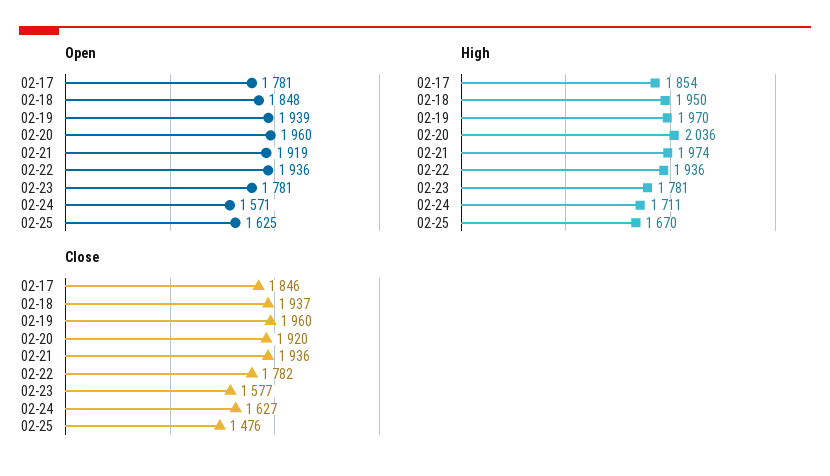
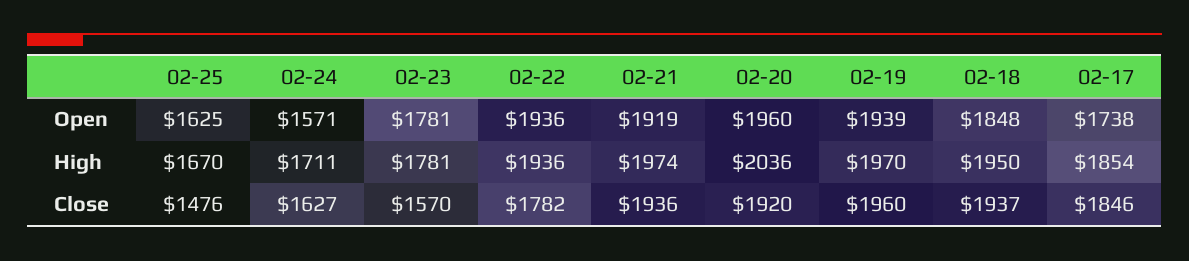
Open, 02-17: 1781 -> 1738
Close, 02-23: 1577 -> 1570

